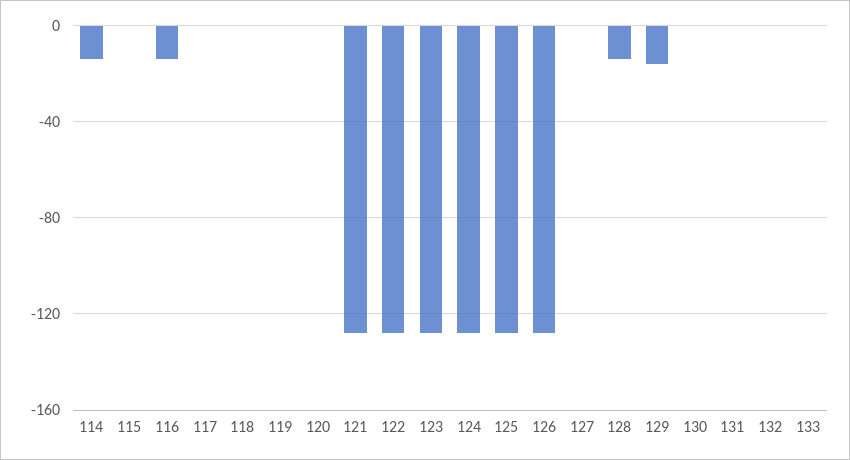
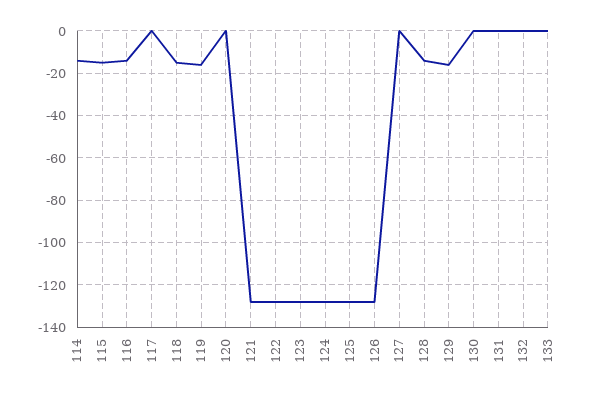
115: 0 -> -15
118: 0 -> -15
119: 0 -> -15

